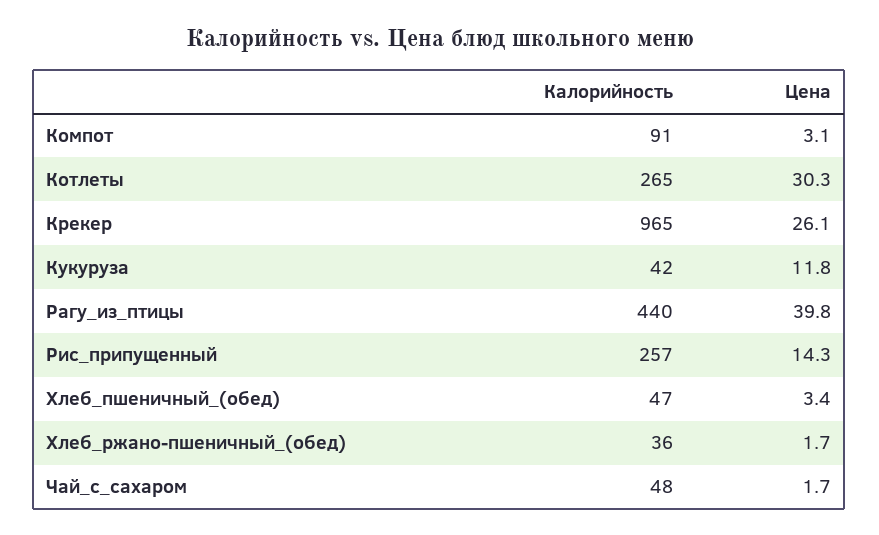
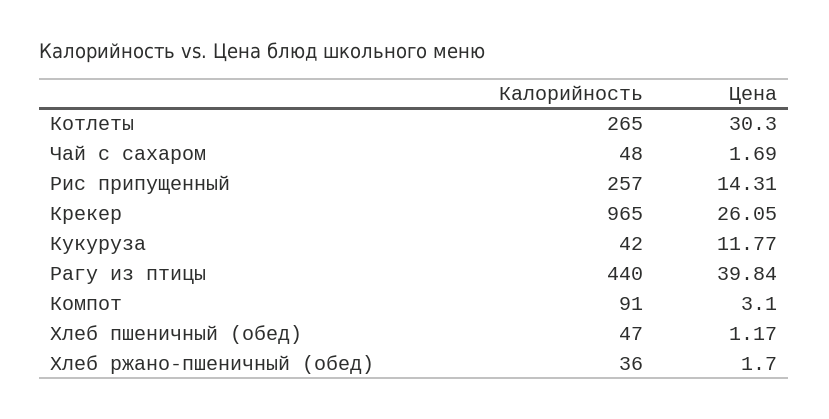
Цена, Хлеб_пшеничный_(обед): 3.4 -> 1.17

